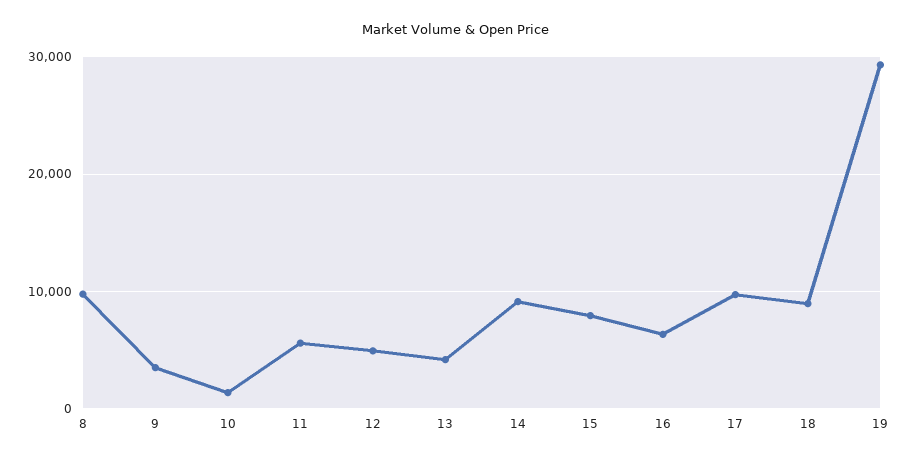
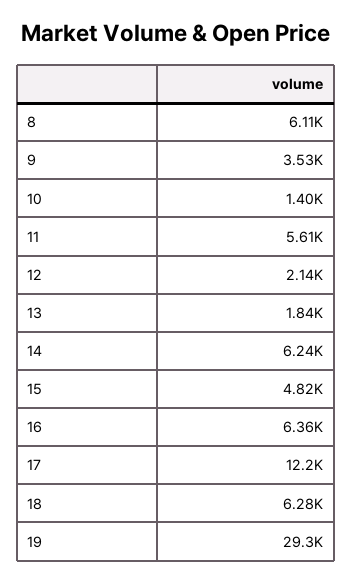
8: 10000 -> 6110
12: 5000 -> 2140
13: 4000 -> 1840
14: 9000 -> 6240
15: 8000 -> 4820
17: 10000 -> 12200
18: 9000 -> 6280

